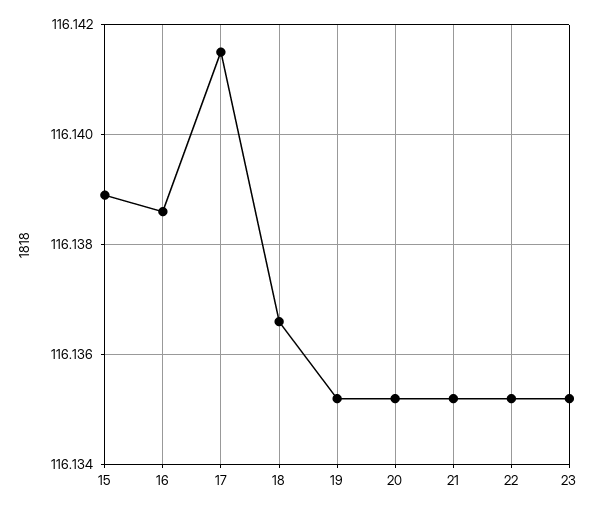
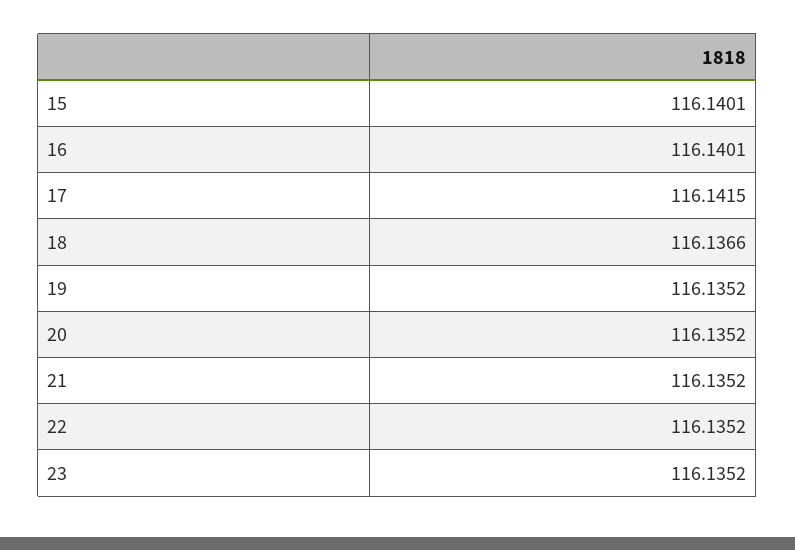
15: 116.139 -> 116.1401
16: 116.1385 -> 116.1401

